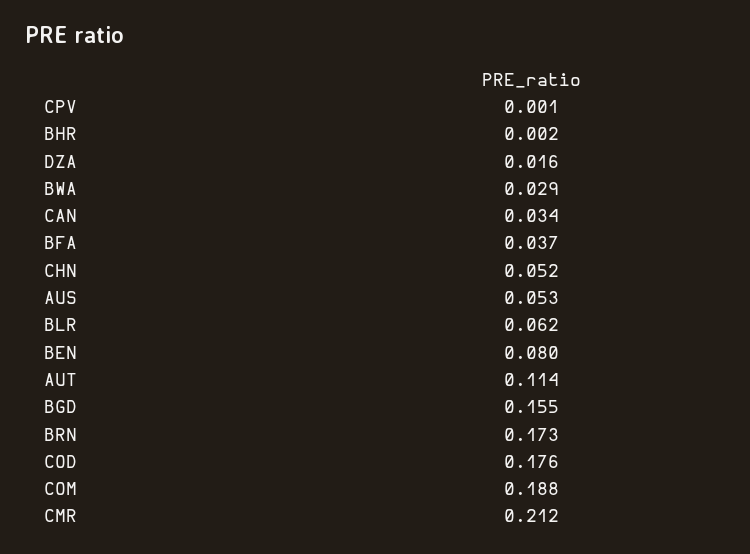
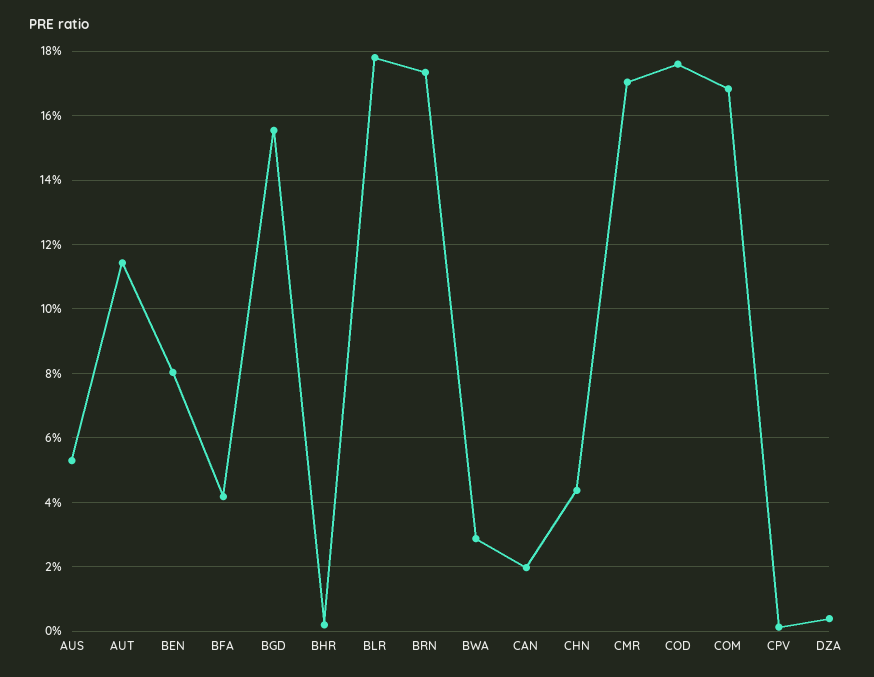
DZA: 0.016 -> 0.004
CAN: 0.034 -> 0.02
BFA: 0.037 -> 0.042
CHN: 0.052 -> 0.044
BLR: 0.062 -> 0.178
COM: 0.188 -> 0.168
CMR: 0.212 -> 0.17

